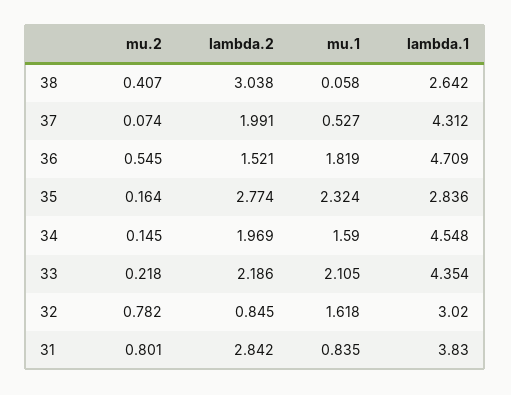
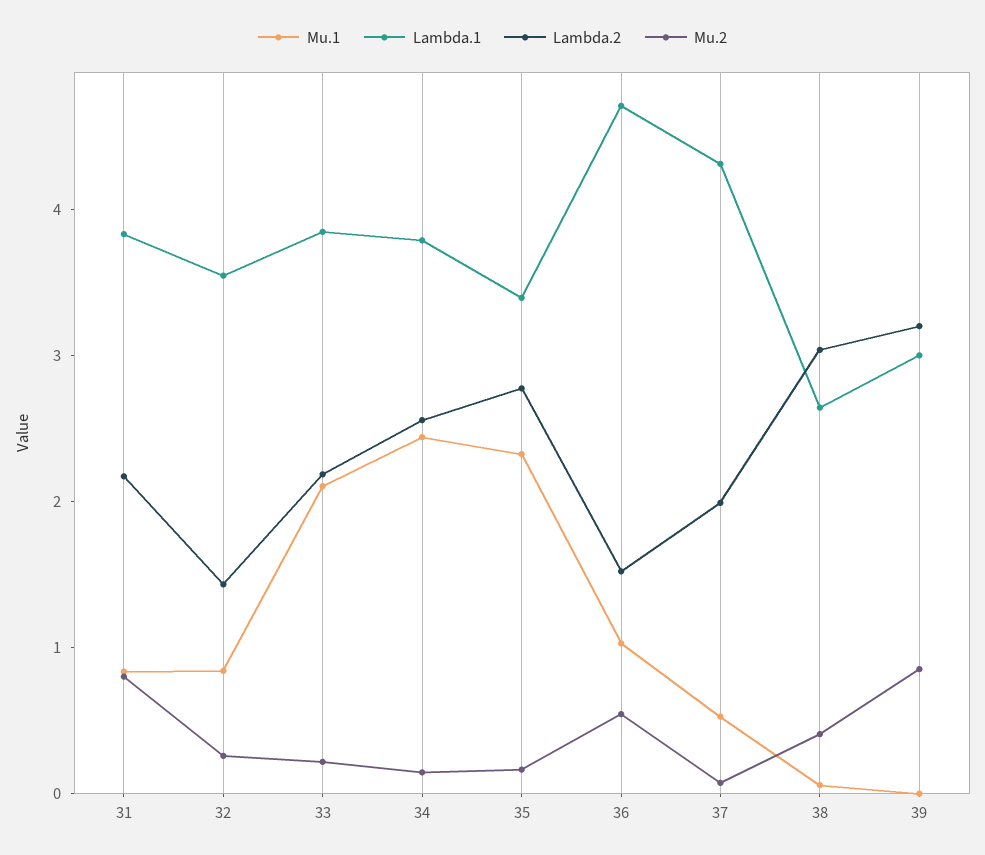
mu.1, 36: 1.819 -> 1
lambda.1, 35: 2.836 -> 3.4
lambda.2, 34: 1.969 -> 2.6
mu.1, 34: 1.59 -> 2.4
lambda.1, 34: 4.548 -> 3.8
lambda.1, 33: 4.354 -> 3.8
mu.2, 32: 0.782 -> 0.2
lambda.2, 32: 0.845 -> 1.4
mu.1, 32: 1.618 -> 0.8
lambda.1, 32: 3.02 -> 3.6
lambda.2, 31: 2.842 -> 2.2
mu.1, 39: none -> 0
lambda.1, 39: none -> 3
lambda.2, 39: none -> 3.2
mu.2, 39: none -> 0.8

